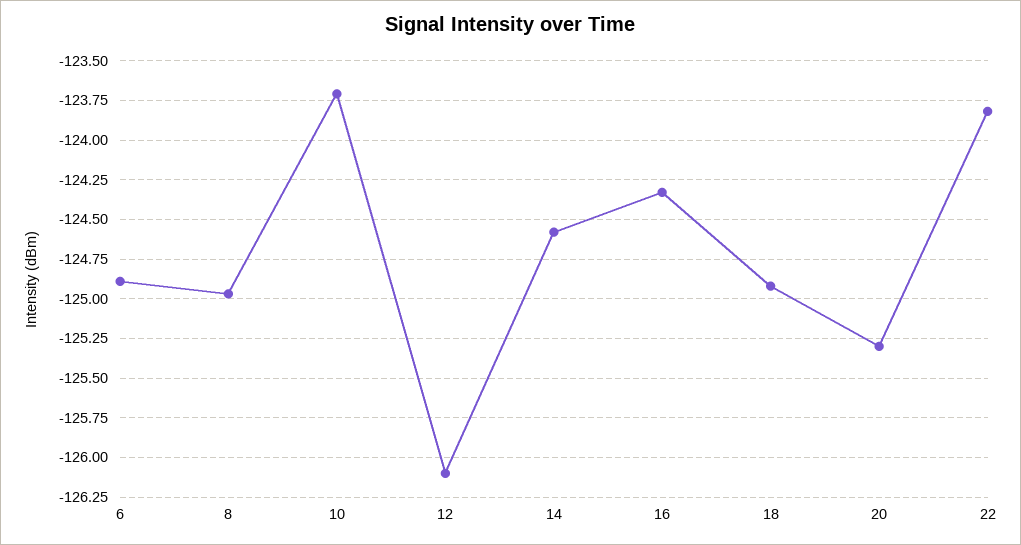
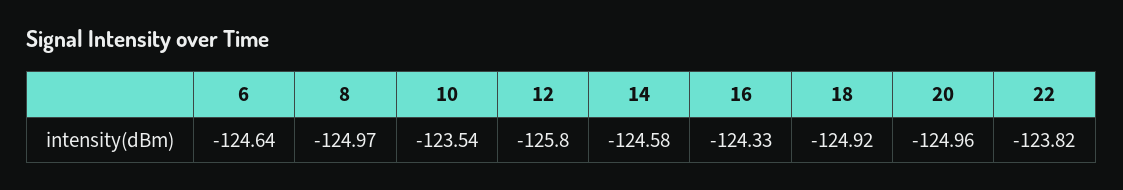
6: -124.9 -> -124.64
10: -123.7 -> -123.54
12: -126.1 -> -125.8
20: -125.3 -> -124.96

